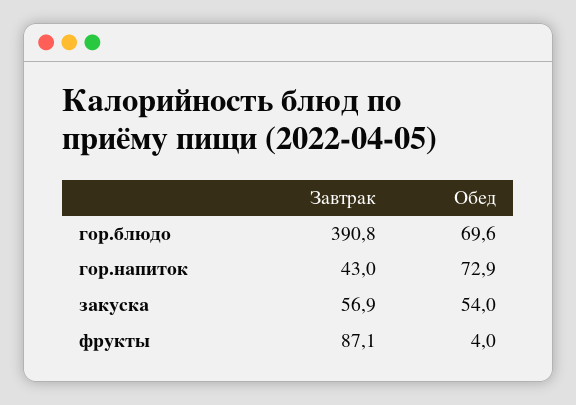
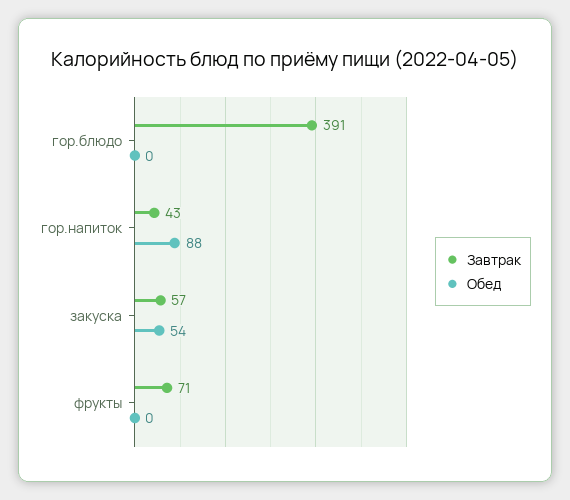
Обед, гор.блюдо: 69.6 -> 0
Обед, гор.напиток: 72.9 -> 88
Завтрак, фрукты: 87.1 -> 71
Обед, фрукты: 4 -> 0

